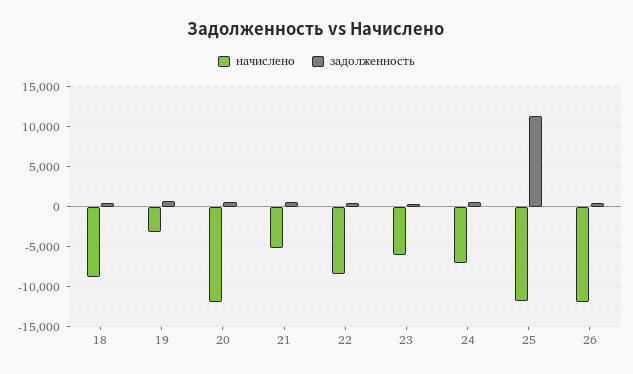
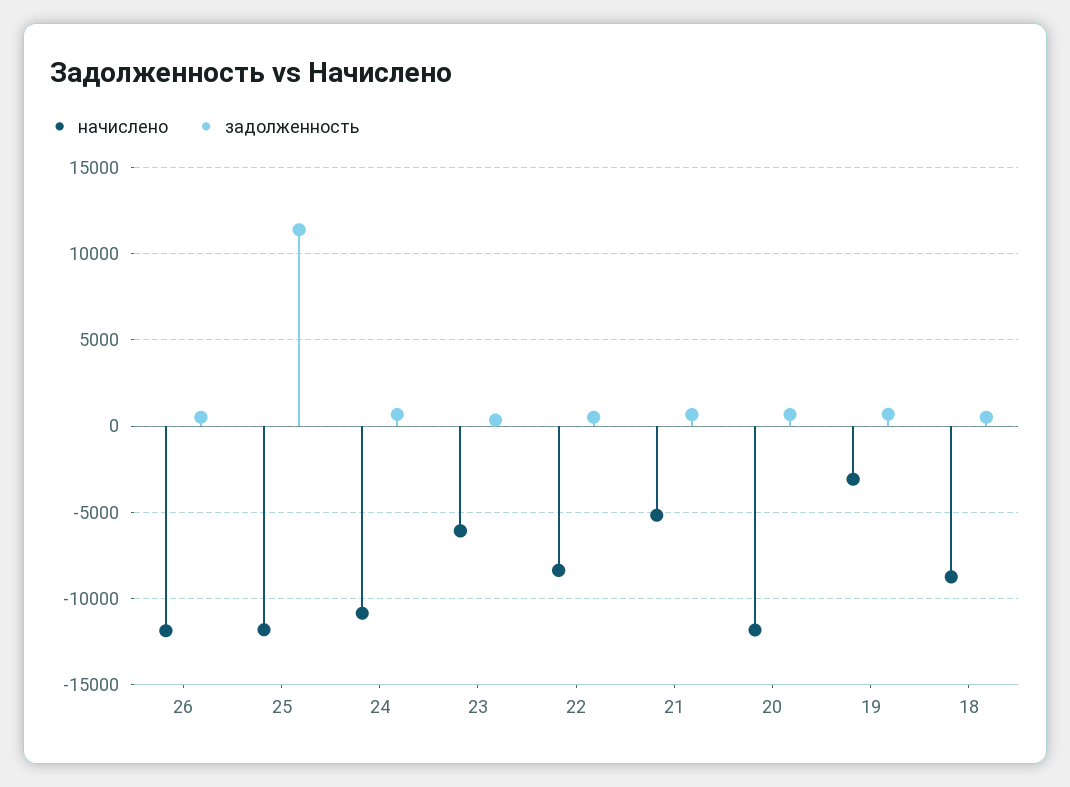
начислено, 24: -7000 -> -11000

